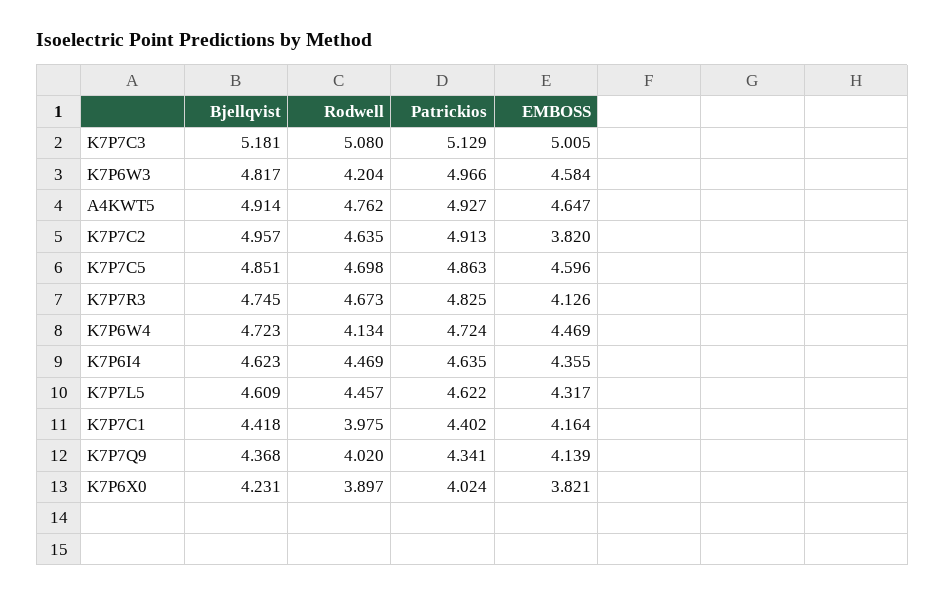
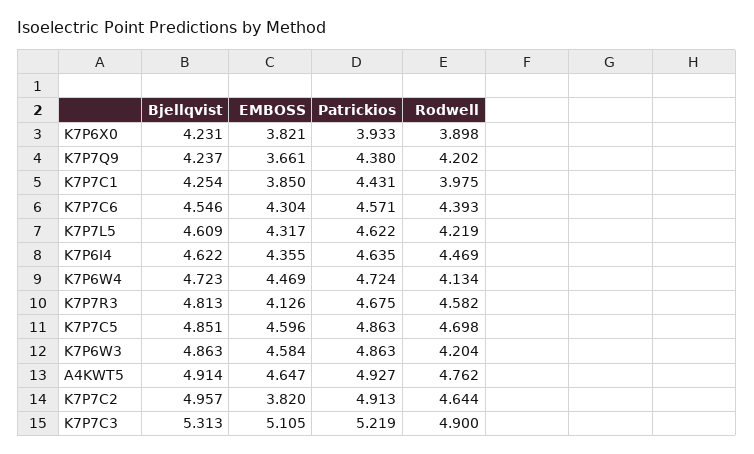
Bjellqvist, K7P7C3: 5.181 -> 5.313
Rodwell, K7P7C3: 5.08 -> 4.9
Patrickios, K7P7C3: 5.129 -> 5.219
EMBOSS, K7P7C3: 5.005 -> 5.105
Bjellqvist, K7P6W3: 4.817 -> 4.863
Patrickios, K7P6W3: 4.966 -> 4.863
Rodwell, K7P7C2: 4.635 -> 4.644
Bjellqvist, K7P7R3: 4.745 -> 4.813
Rodwell, K7P7R3: 4.673 -> 4.582
Patrickios, K7P7R3: 4.825 -> 4.675
Bjellqvist, K7P6I4: 4.623 -> 4.622
Rodwell, K7P7L5: 4.457 -> 4.219
Bjellqvist, K7P7C1: 4.418 -> 4.254
Patrickios, K7P7C1: 4.402 -> 4.431
EMBOSS, K7P7C1: 4.164 -> 3.85
Bjellqvist, K7P7Q9: 4.368 -> 4.237
Rodwell, K7P7Q9: 4.02 -> 4.202
Patrickios, K7P7Q9: 4.341 -> 4.38
EMBOSS, K7P7Q9: 4.139 -> 3.661
Rodwell, K7P6X0: 3.897 -> 3.898
Patrickios, K7P6X0: 4.024 -> 3.933
Bjellqvist, K7P7C6: none -> 4.546
EMBOSS, K7P7C6: none -> 4.304
Patrickios, K7P7C6: none -> 4.571
Rodwell, K7P7C6: none -> 4.393

